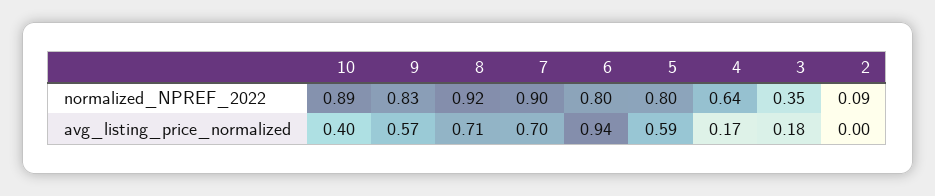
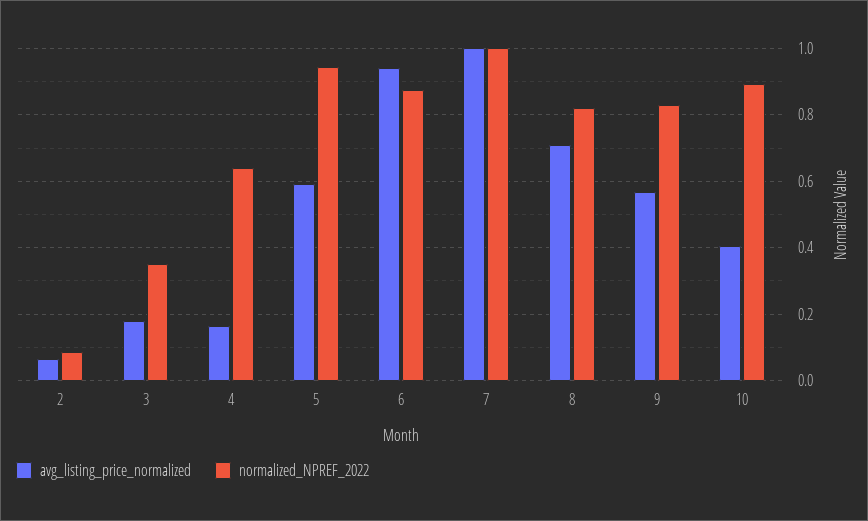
normalized_NPREF_2022, 8: 0.92 -> 0.82
normalized_NPREF_2022, 7: 0.9 -> 1
normalized_NPREF_2022, 6: 0.8 -> 0.88
normalized_NPREF_2022, 5: 0.8 -> 0.94
avg_listing_price_normalized, 7: 0.7 -> 1
avg_listing_price_normalized, 2: 0 -> 0.06

